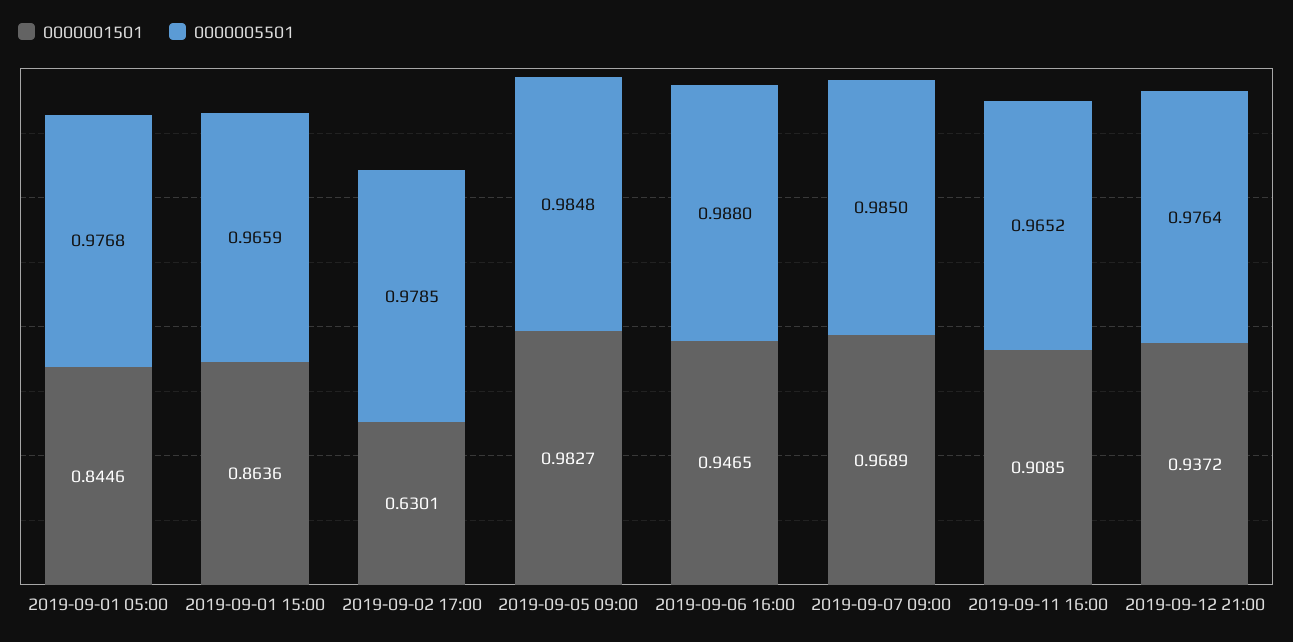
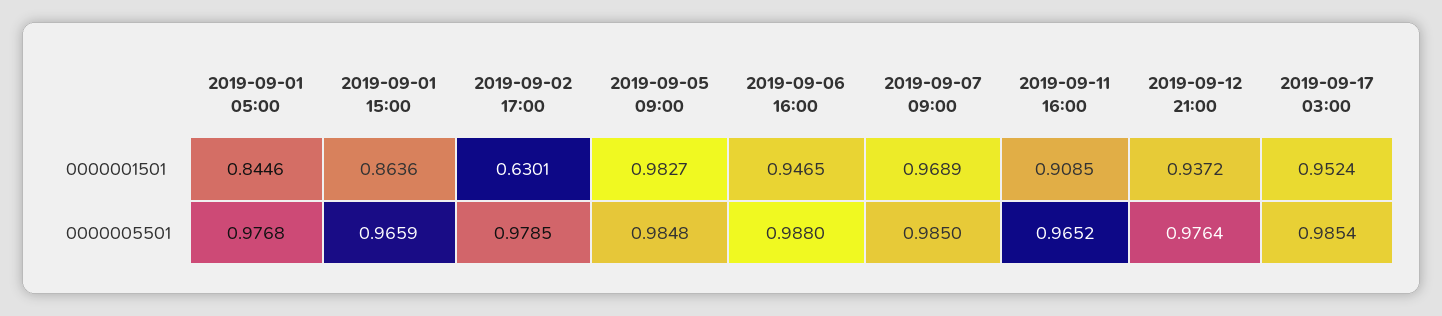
0000001501, 2019-09-17 03:00: none -> 0.9524
0000005501, 2019-09-17 03:00: none -> 0.9854

